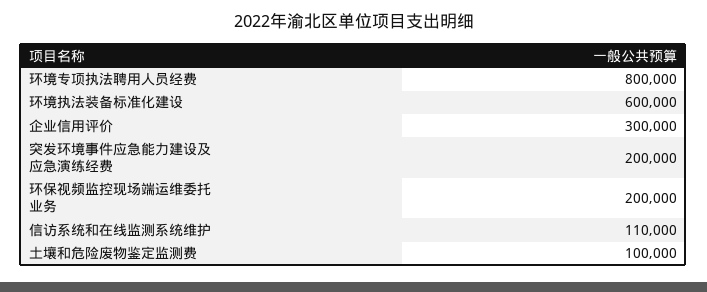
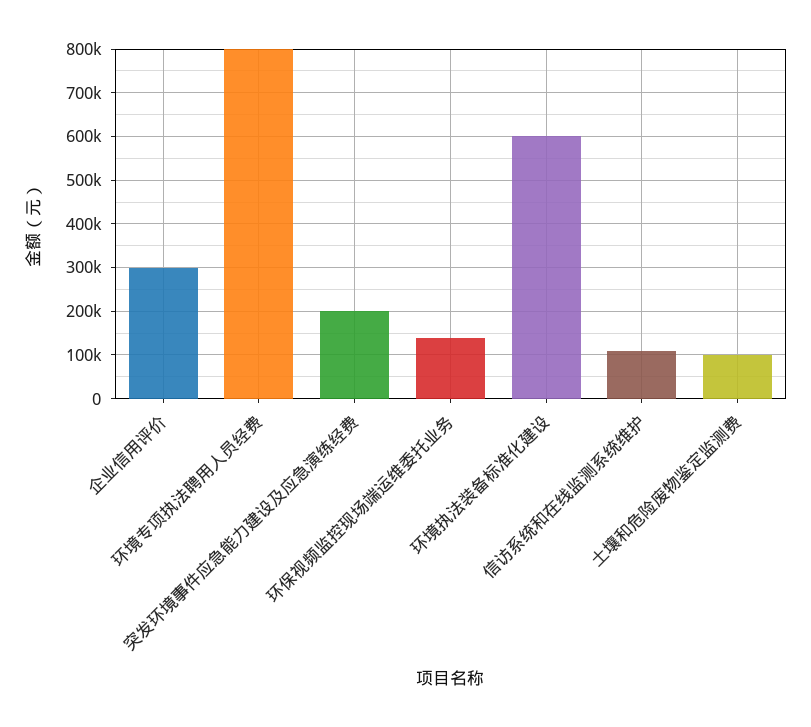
环保视频监控现场端运维委托业务: 200000 -> 140000

